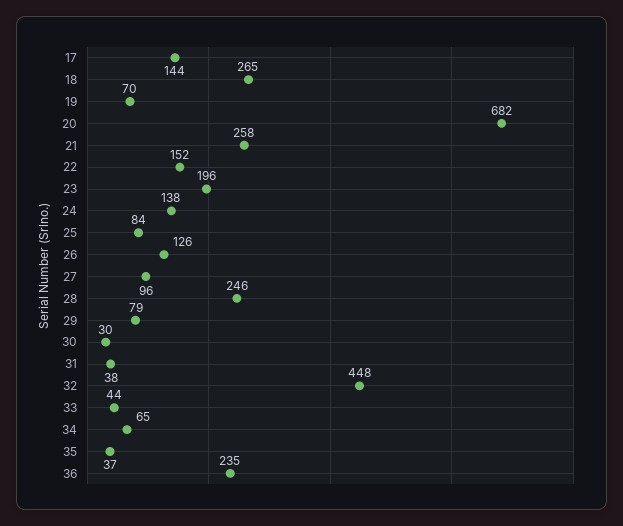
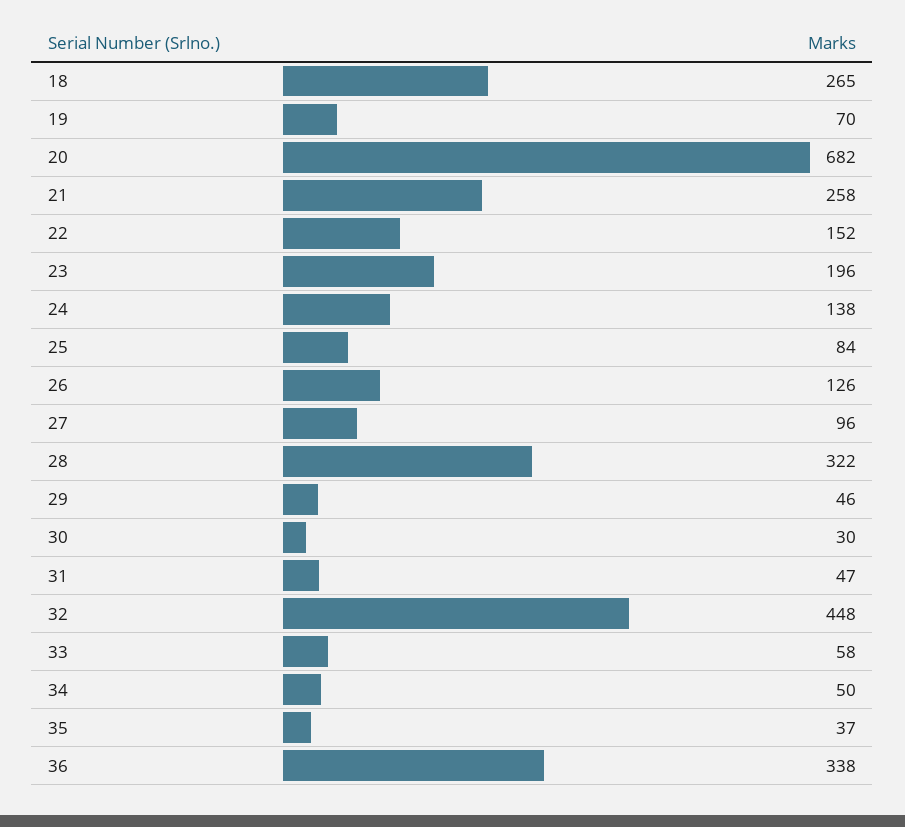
17: 144 -> none
28: 246 -> 322
29: 79 -> 46
31: 38 -> 47
33: 44 -> 58
34: 65 -> 50
36: 235 -> 338

